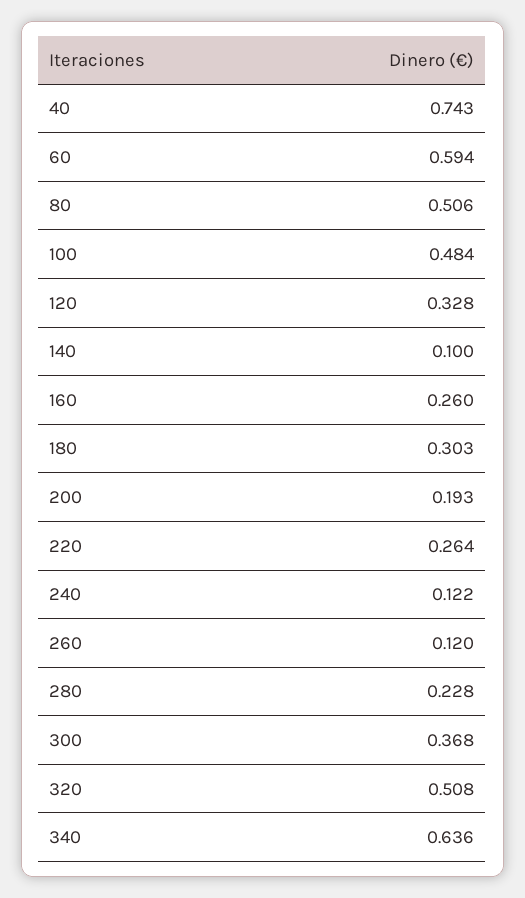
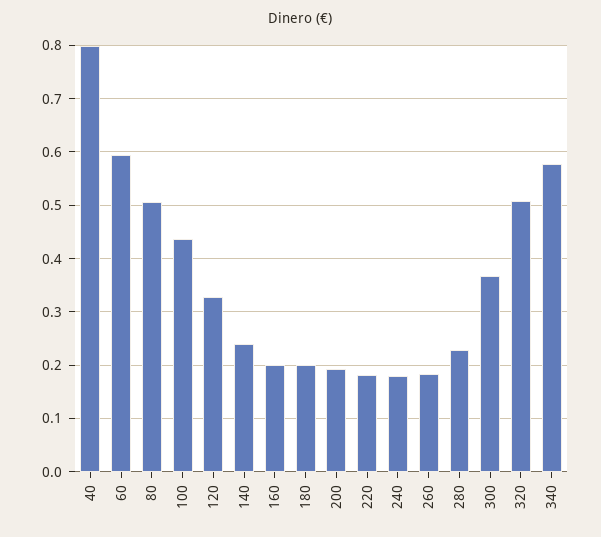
40: 0.743 -> 0.8
100: 0.484 -> 0.44
140: 0.1 -> 0.24
160: 0.26 -> 0.2
180: 0.303 -> 0.2
220: 0.264 -> 0.18
240: 0.122 -> 0.18
260: 0.12 -> 0.18
340: 0.636 -> 0.58

